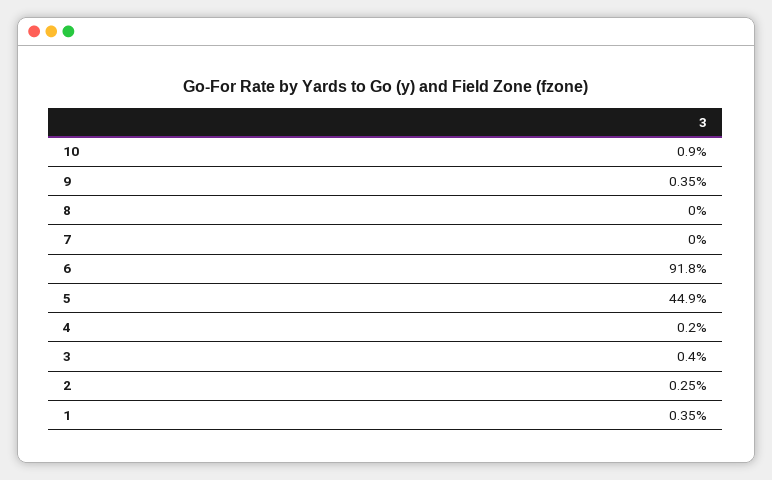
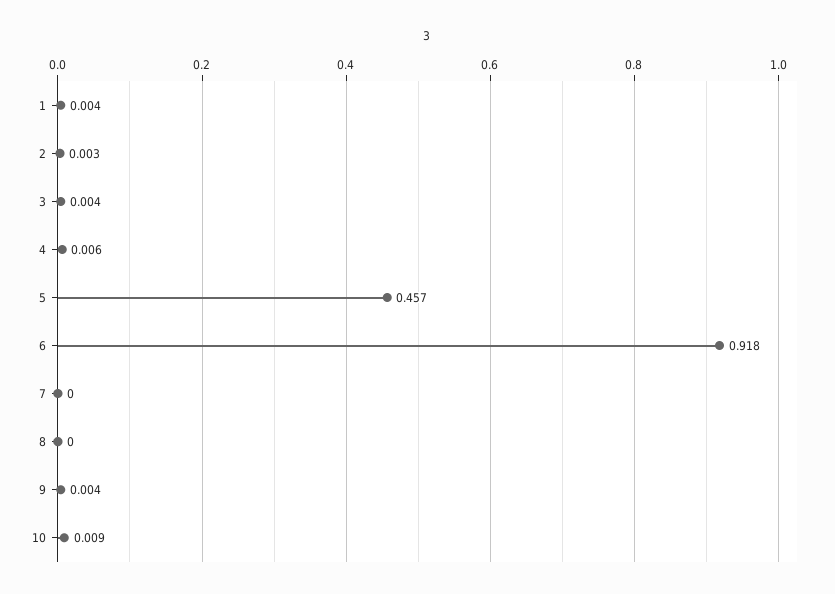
5: 0.449 -> 0.457
4: 0.002 -> 0.006

